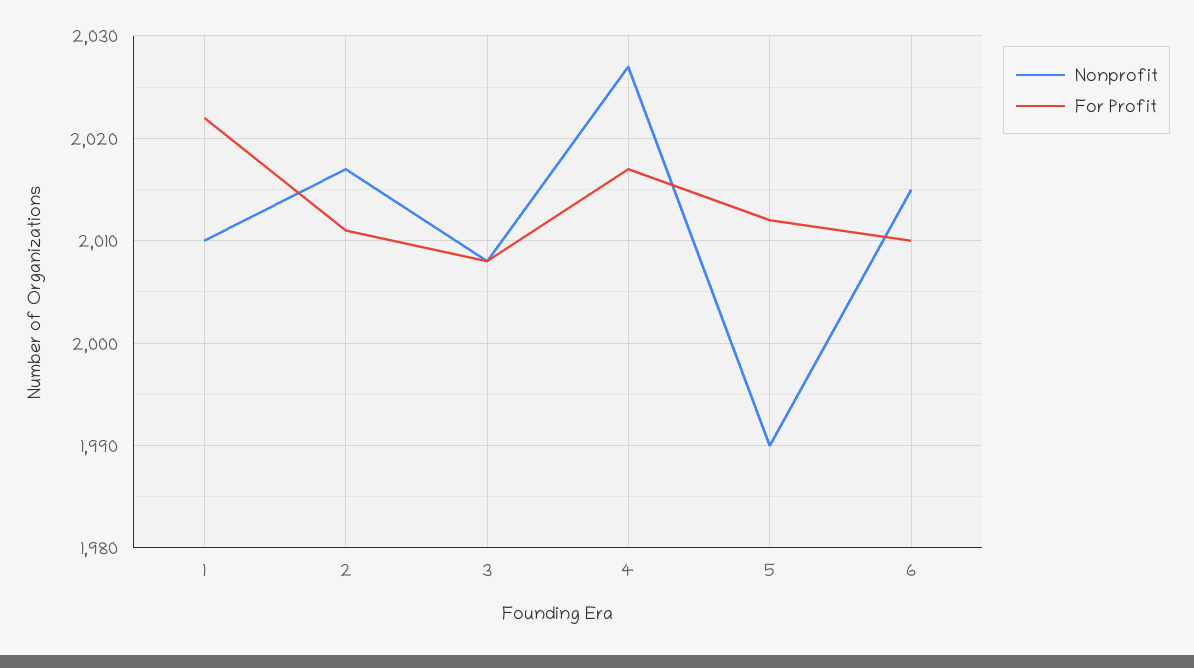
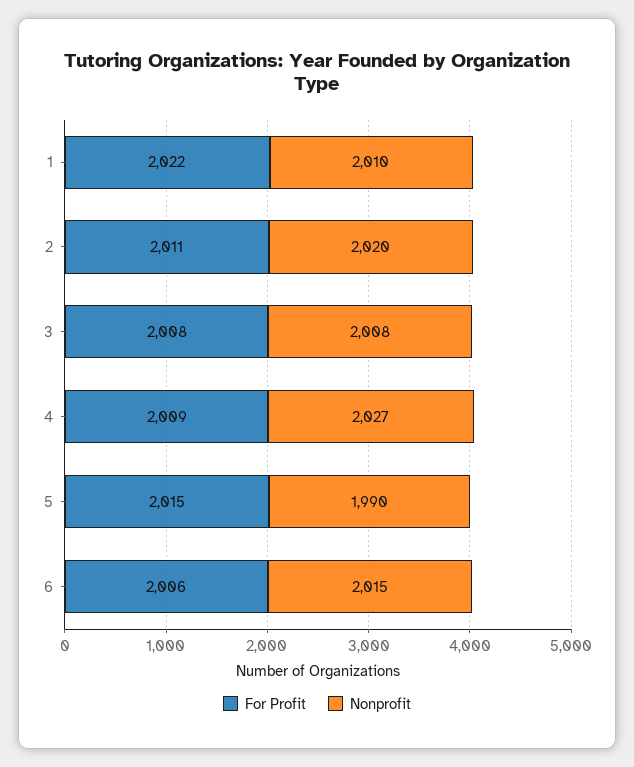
Nonprofit, 2: 2017 -> 2020
For Profit, 4: 2017 -> 2009
For Profit, 5: 2012 -> 2015
For Profit, 6: 2010 -> 2006

